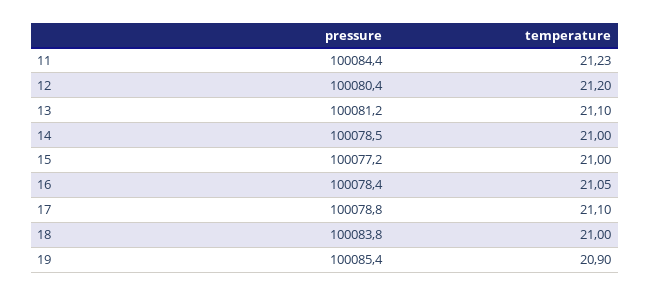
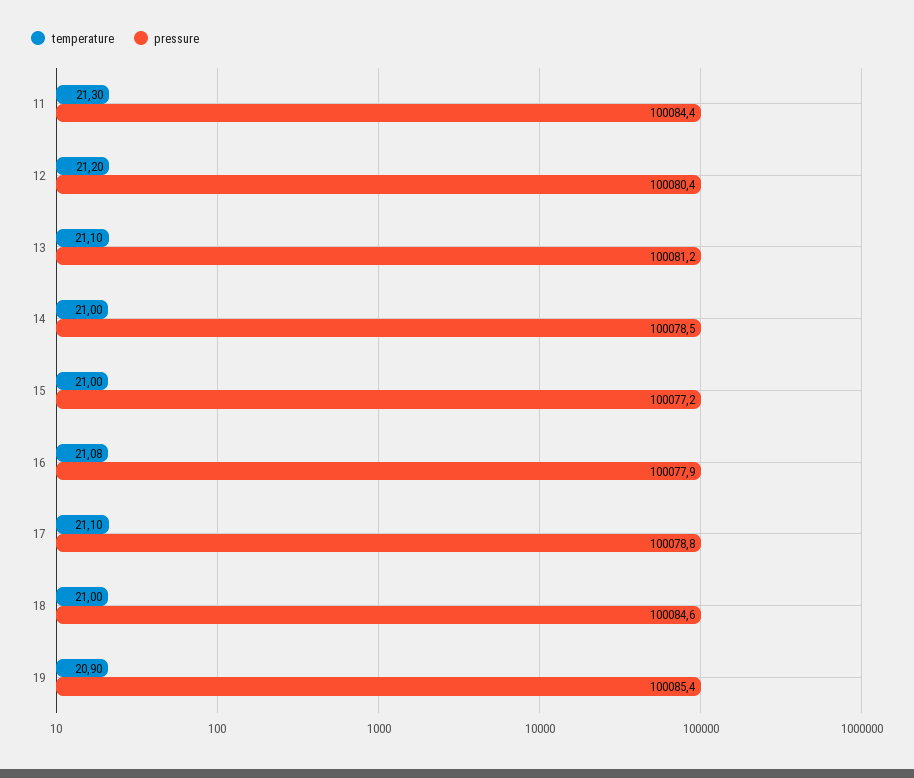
temperature, 11: 21.23 -> 21.3
pressure, 16: 100078.4 -> 100077.9
temperature, 16: 21.05 -> 21.08
pressure, 18: 100083.8 -> 100084.6

